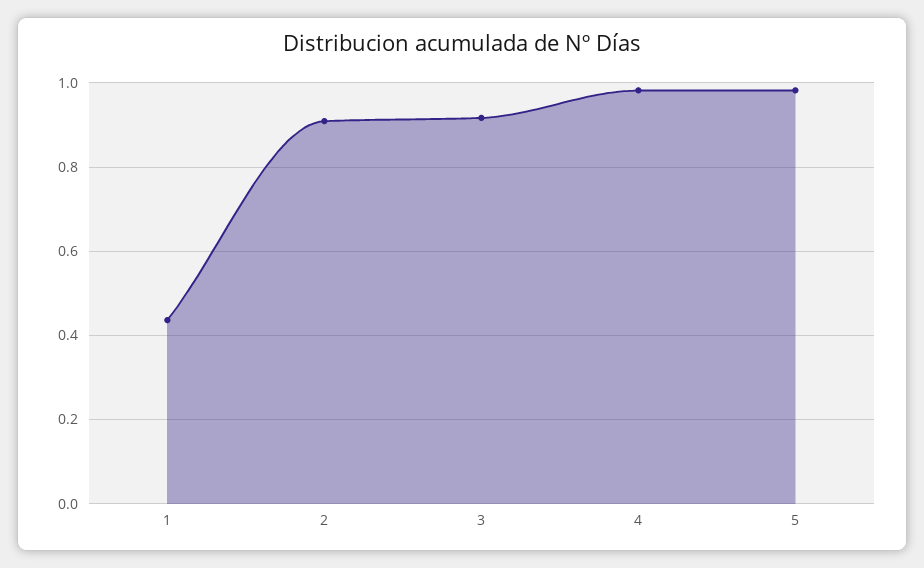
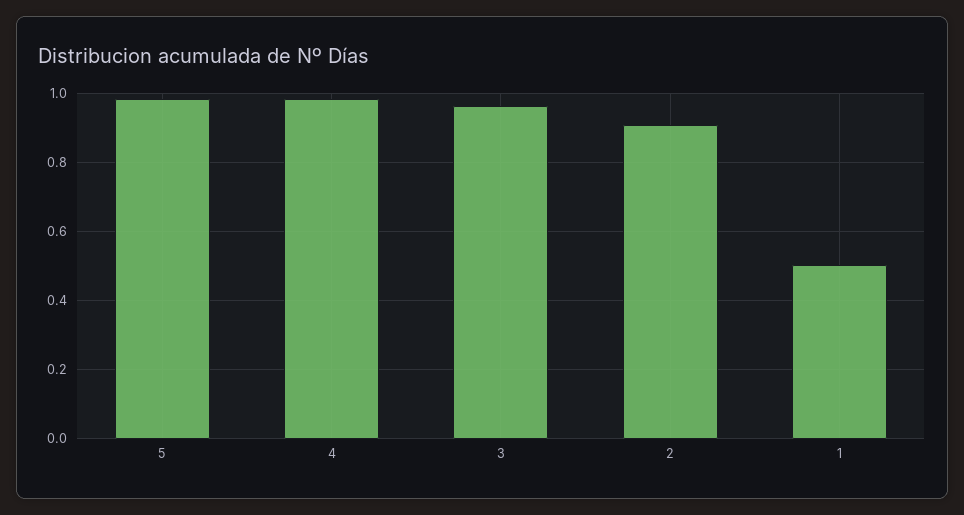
1: 0.44 -> 0.5
3: 0.92 -> 0.96

